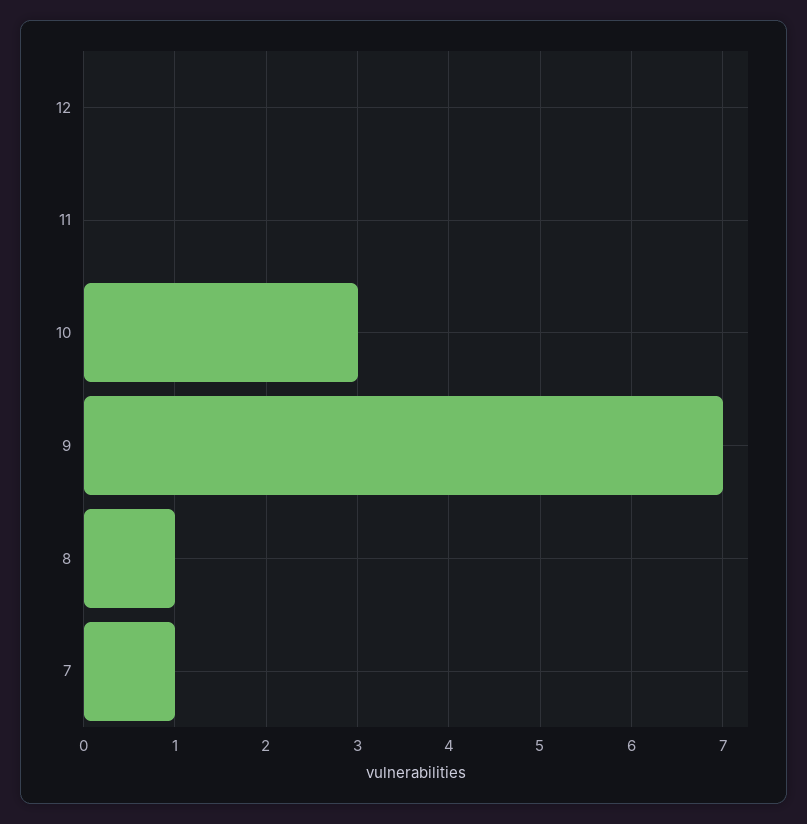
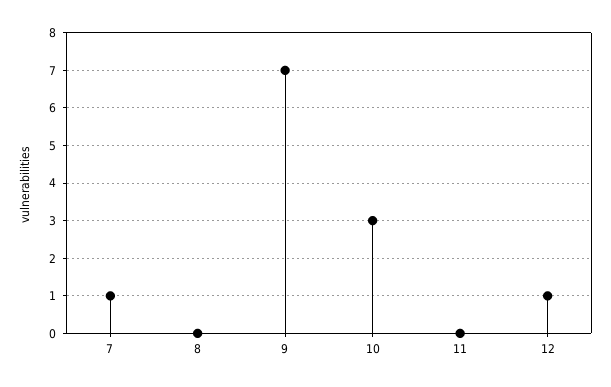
12: 0 -> 1
8: 1 -> 0

